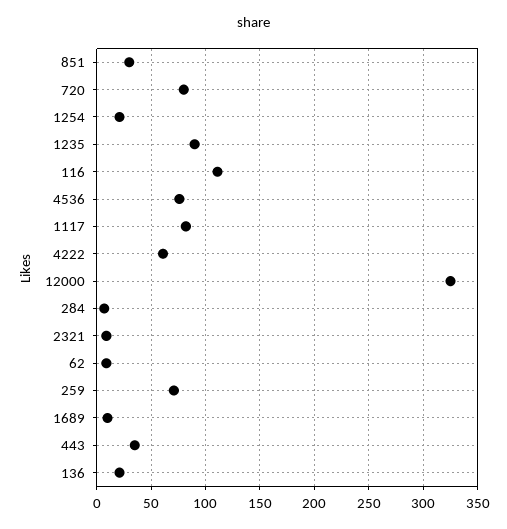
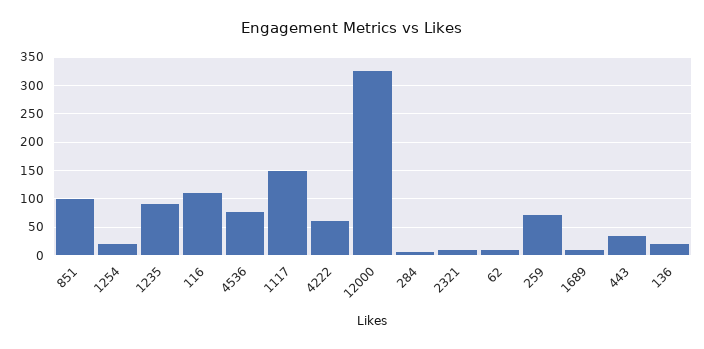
851: 30 -> 100
720: 80 -> none
1117: 80 -> 150

